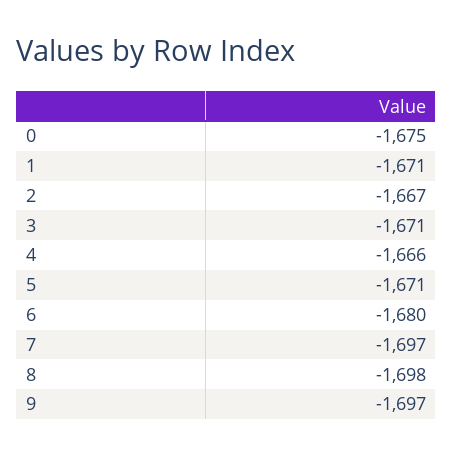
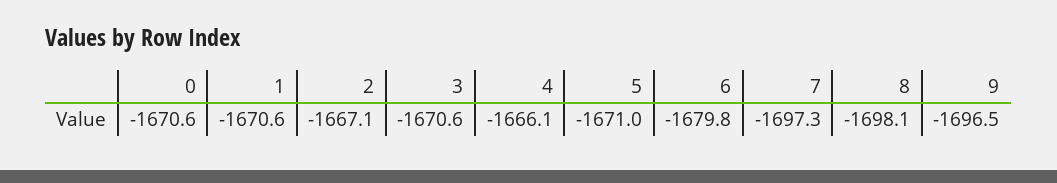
0: -1675 -> -1670.6

